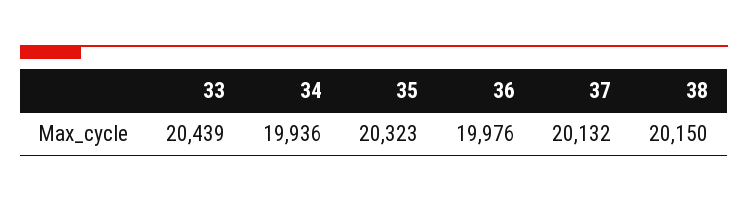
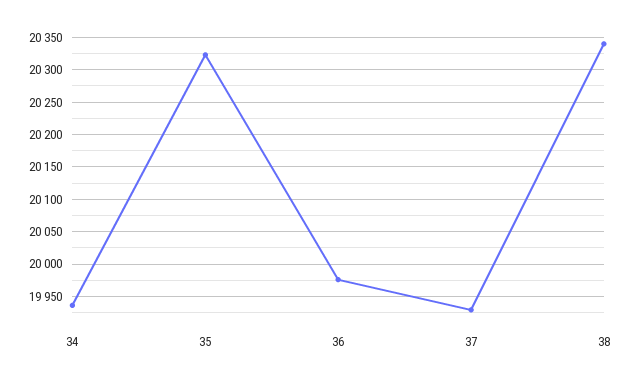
33: 20439 -> none
37: 20132 -> 19930
38: 20150 -> 20340

